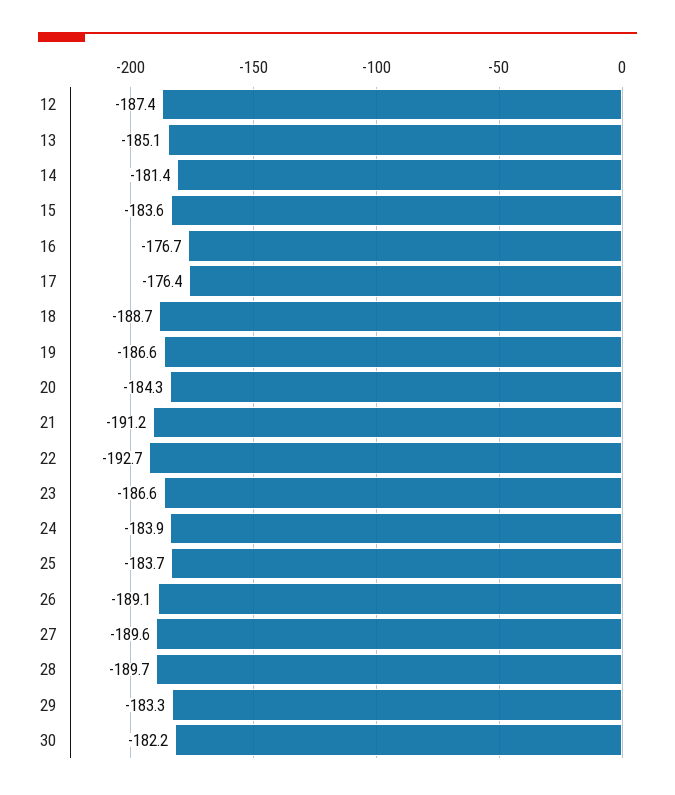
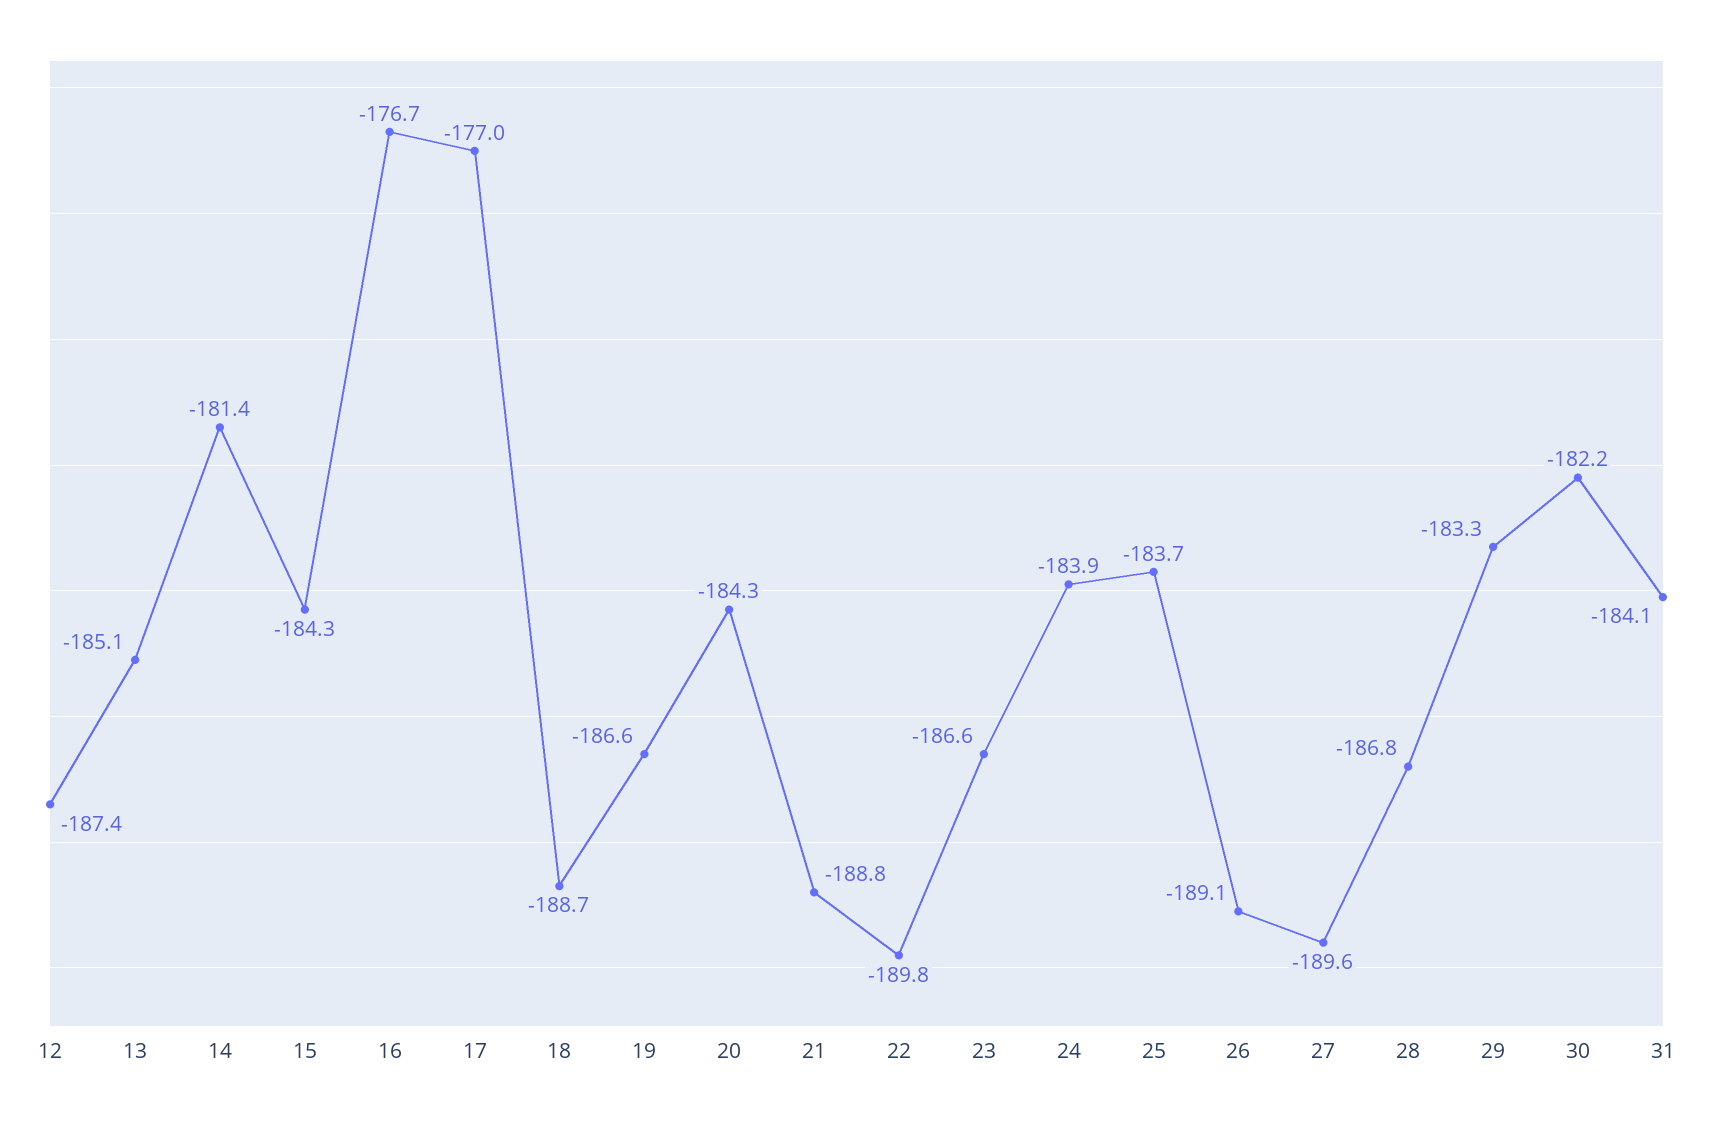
15: -183.6 -> -184.3
17: -176.4 -> -177
21: -191.2 -> -188.8
22: -192.7 -> -189.8
28: -189.7 -> -186.8
31: none -> -184.1

